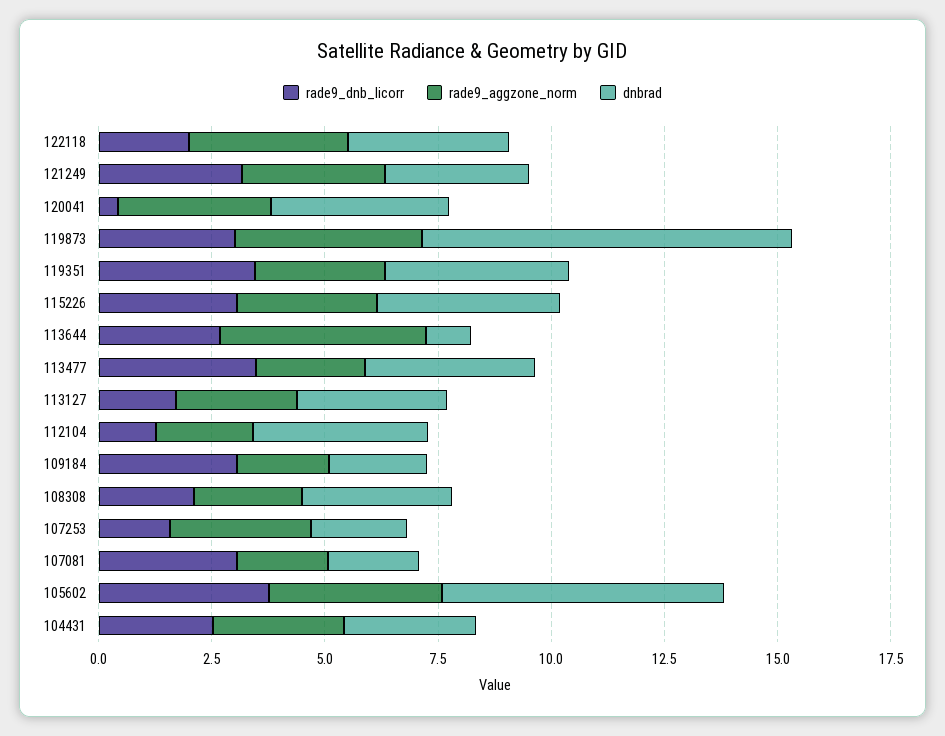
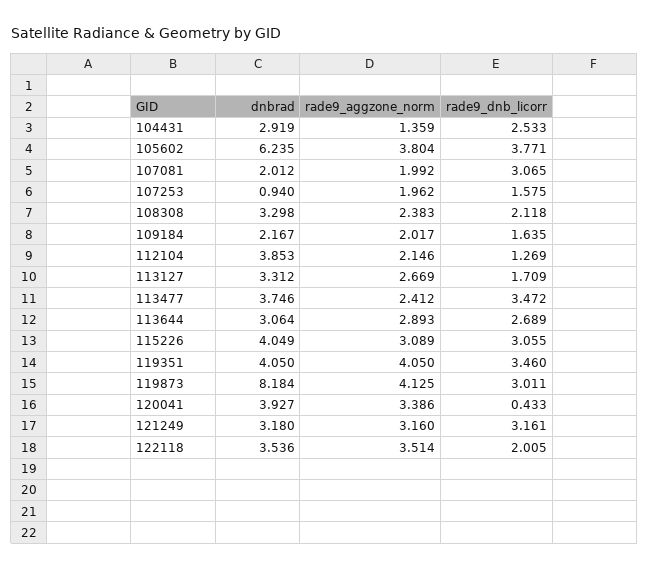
rade9_aggzone_norm, 119351: 3 -> 4.05
rade9_aggzone_norm, 113644: 4.5 -> 2.893
dnbrad, 113644: 1 -> 3.064
rade9_dnb_licorr, 109184: 3 -> 1.635
rade9_aggzone_norm, 107253: 3 -> 1.962
dnbrad, 107253: 2 -> 0.94
rade9_aggzone_norm, 104431: 3 -> 1.359

